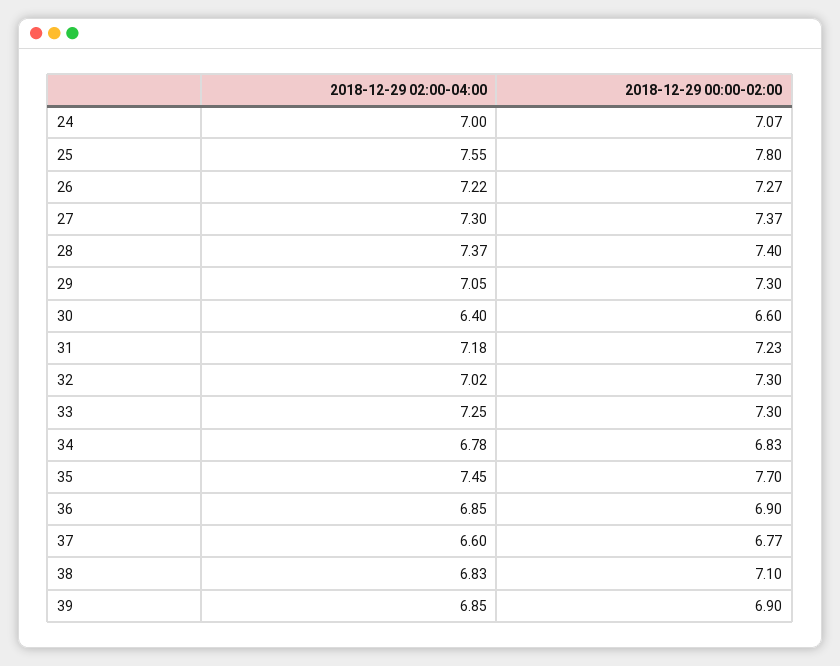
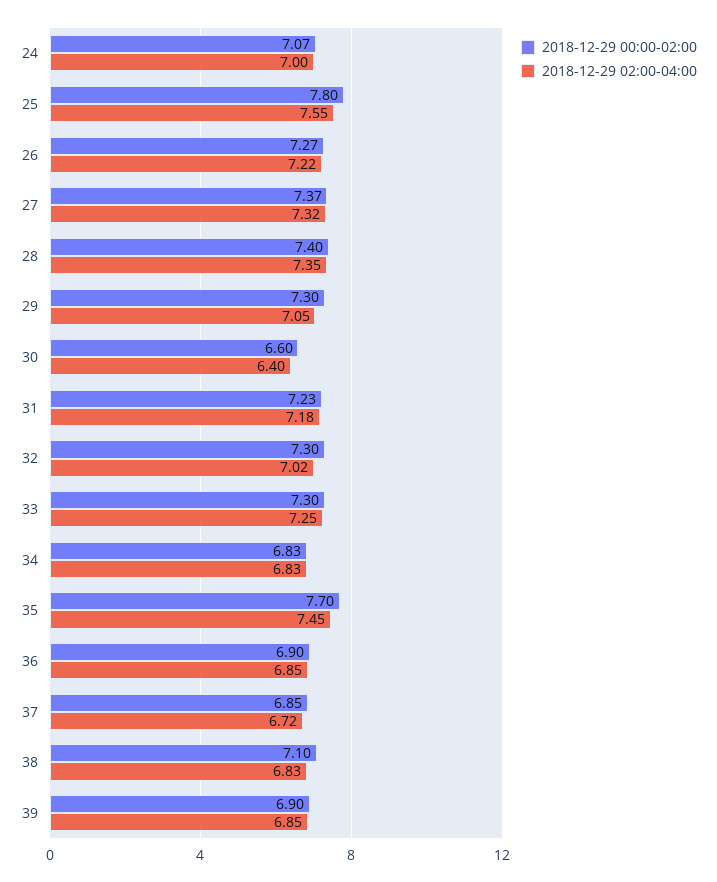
2018-12-29 02:00-04:00, 27: 7.3 -> 7.32
2018-12-29 02:00-04:00, 28: 7.37 -> 7.35
2018-12-29 02:00-04:00, 34: 6.78 -> 6.83
2018-12-29 02:00-04:00, 37: 6.6 -> 6.72
2018-12-29 00:00-02:00, 37: 6.77 -> 6.85

